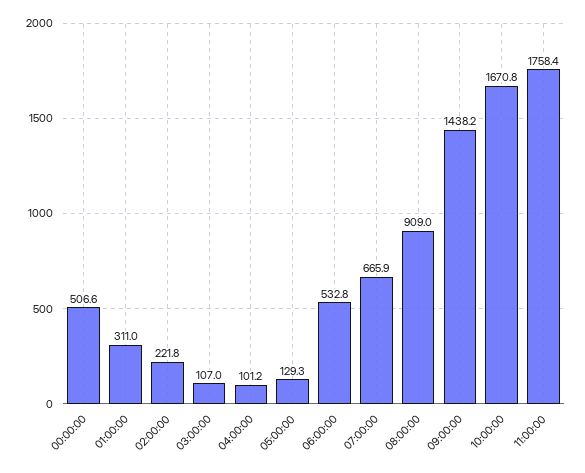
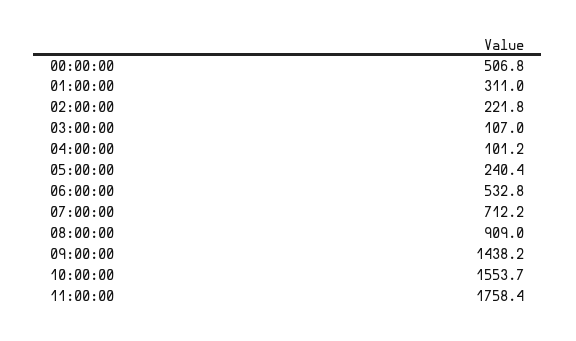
00:00:00: 506.6 -> 506.8
05:00:00: 129.3 -> 240.4
07:00:00: 665.9 -> 712.2
10:00:00: 1670.8 -> 1553.7

